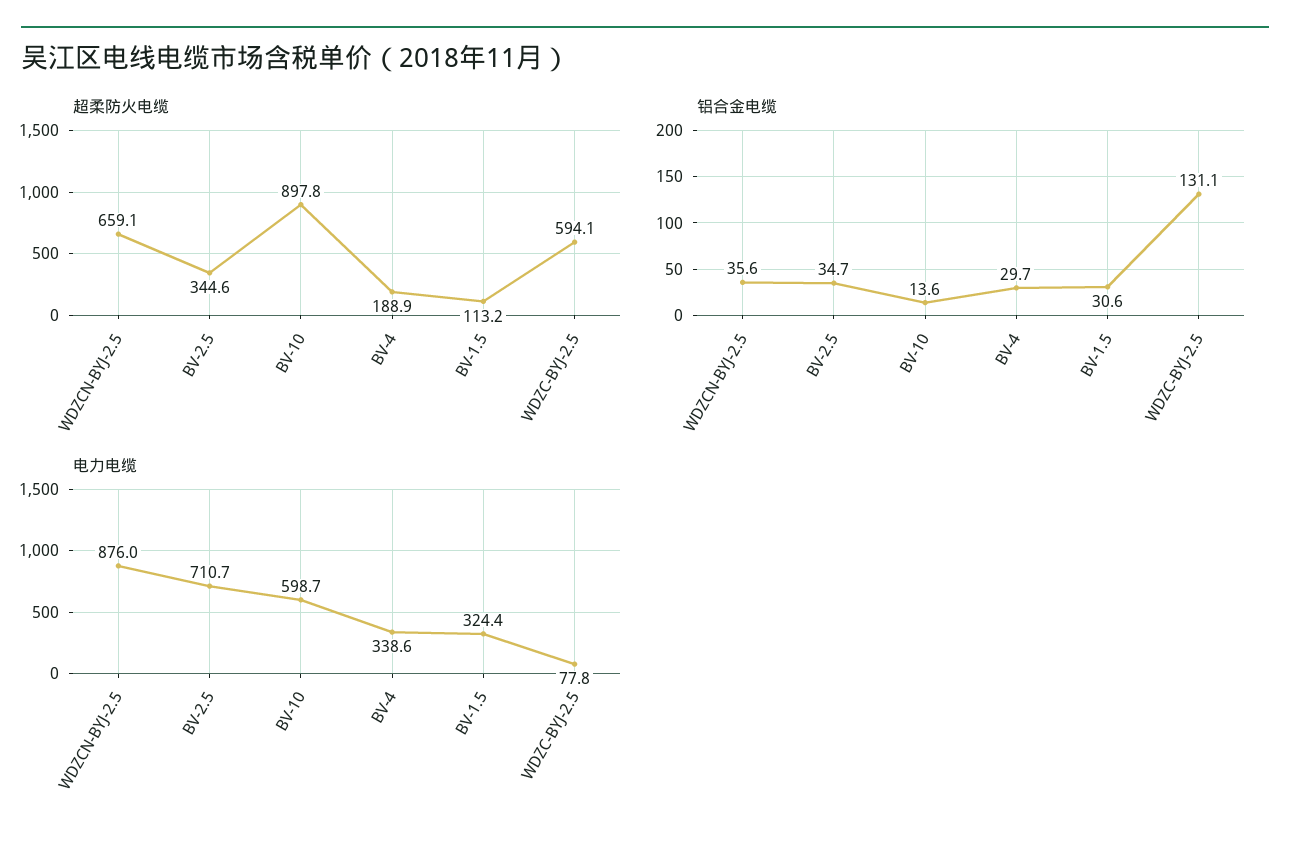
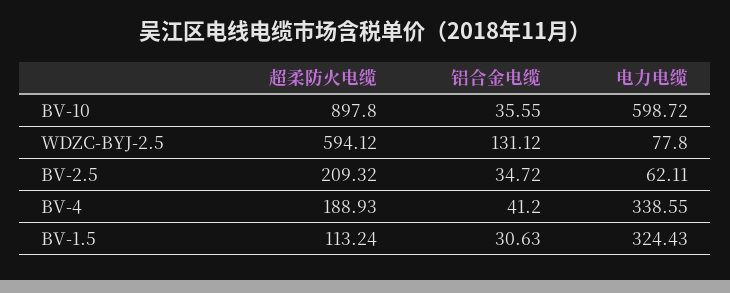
超柔防火电缆, WDZCN-BYJ-2.5: 659.1 -> none
超柔防火电缆, BV-2.5: 344.6 -> 209.32
铝合金电缆, WDZCN-BYJ-2.5: 35.6 -> none
铝合金电缆, BV-10: 13.6 -> 35.55
铝合金电缆, BV-4: 29.7 -> 41.2
电力电缆, WDZCN-BYJ-2.5: 876 -> none
电力电缆, BV-2.5: 710.7 -> 62.11

